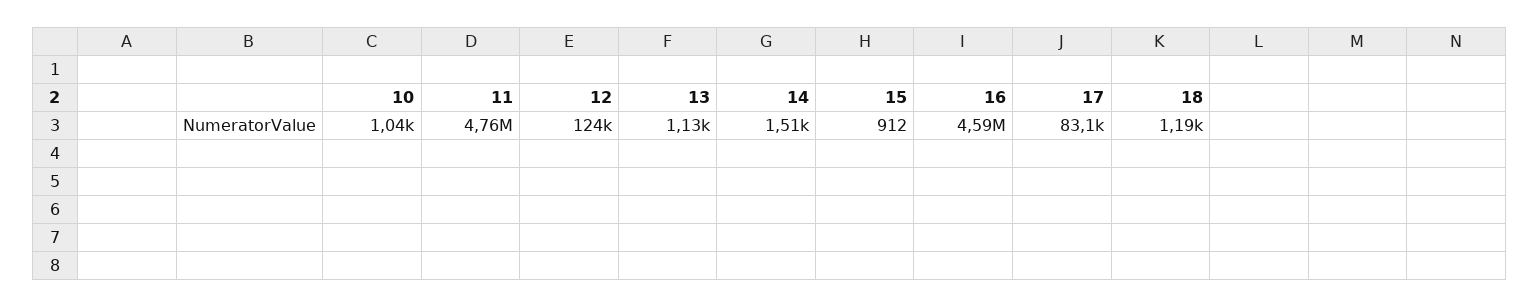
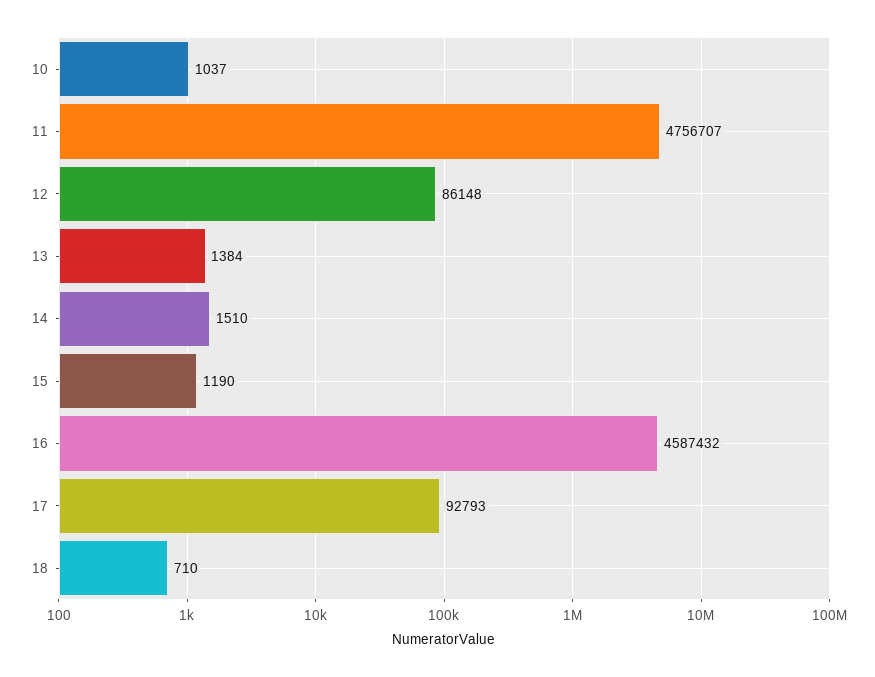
12: 124000 -> 86148
13: 1130 -> 1384
15: 912 -> 1190
17: 83100 -> 92793
18: 1190 -> 710

